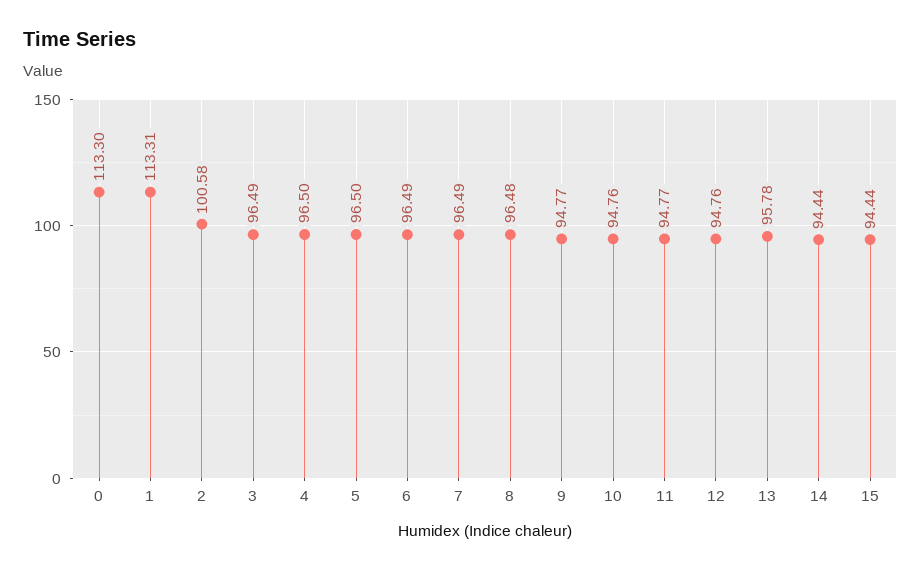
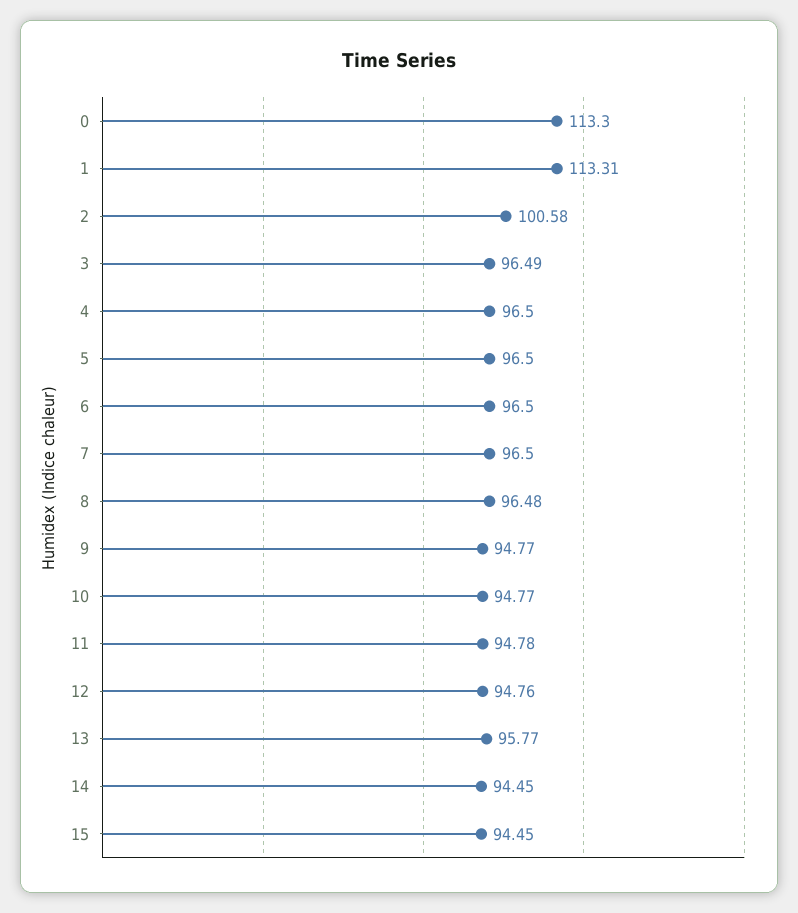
6: 96.49 -> 96.5
7: 96.49 -> 96.5
10: 94.76 -> 94.77
11: 94.77 -> 94.78
13: 95.78 -> 95.77
14: 94.44 -> 94.45
15: 94.44 -> 94.45

